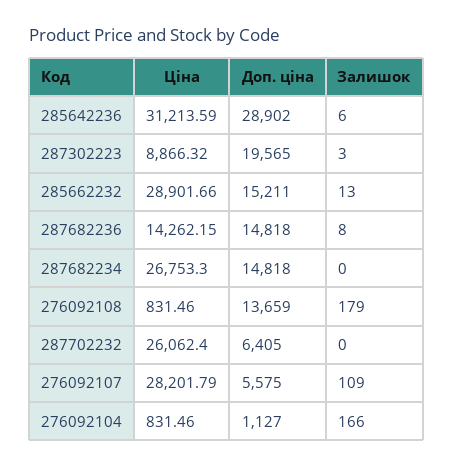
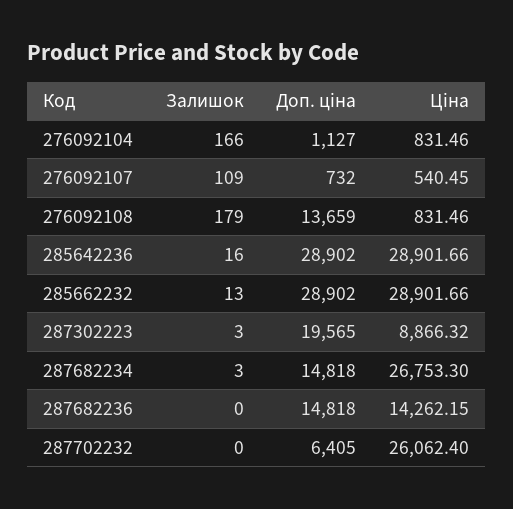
Ціна, 285642236: 31213.59 -> 28901.66
Залишок, 285642236: 6 -> 16
Доп. ціна, 285662232: 15211 -> 28902
Залишок, 287682236: 8 -> 0
Залишок, 287682234: 0 -> 3
Ціна, 276092107: 28201.79 -> 540.45
Доп. ціна, 276092107: 5575 -> 732

